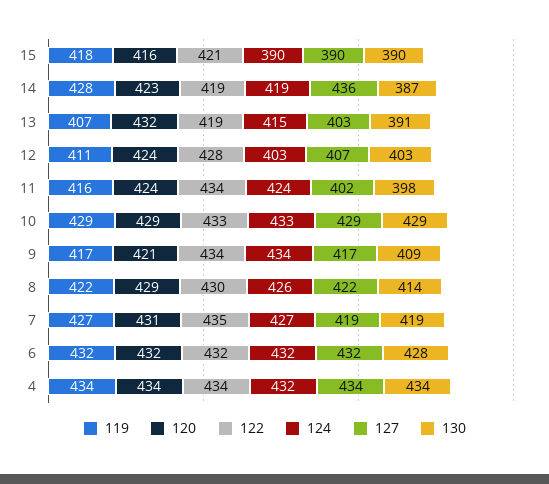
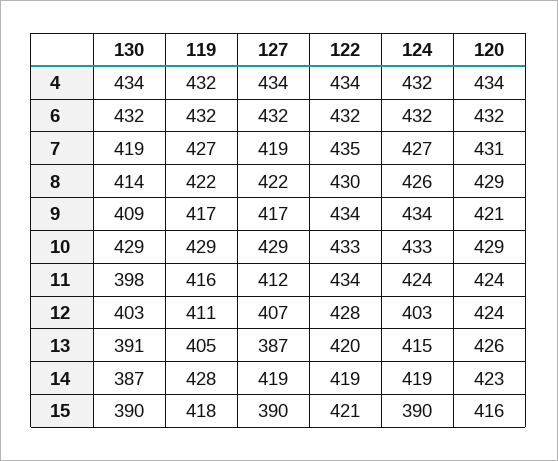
127, 14: 436 -> 419
119, 13: 407 -> 405
120, 13: 432 -> 426
122, 13: 419 -> 420
127, 13: 403 -> 387
127, 11: 402 -> 412
130, 6: 428 -> 432
119, 4: 434 -> 432

